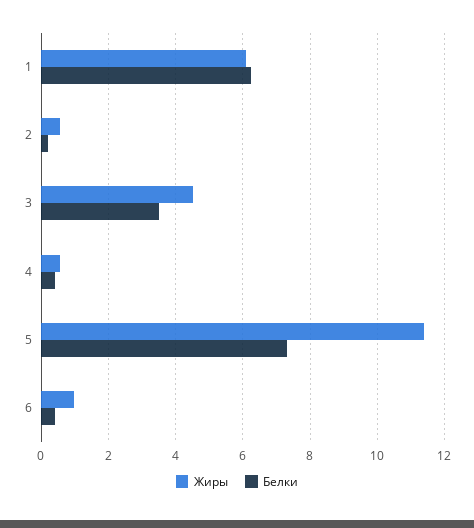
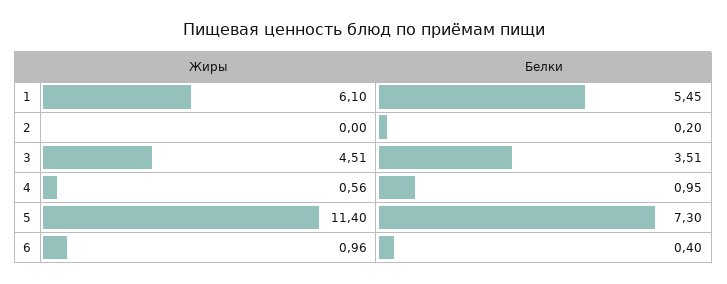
Белки, 1: 6.2 -> 5.45
Жиры, 2: 0.6 -> 0
Белки, 4: 0.4 -> 0.95

